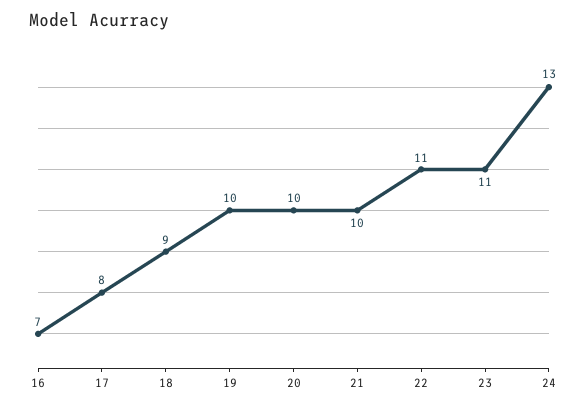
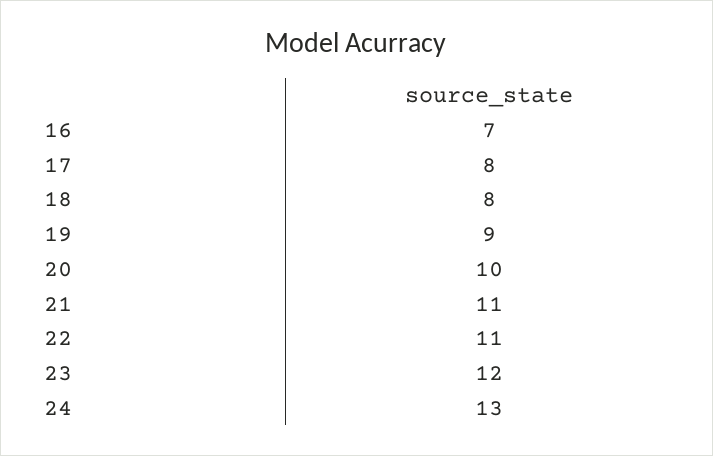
18: 9 -> 8
19: 10 -> 9
21: 10 -> 11
23: 11 -> 12

